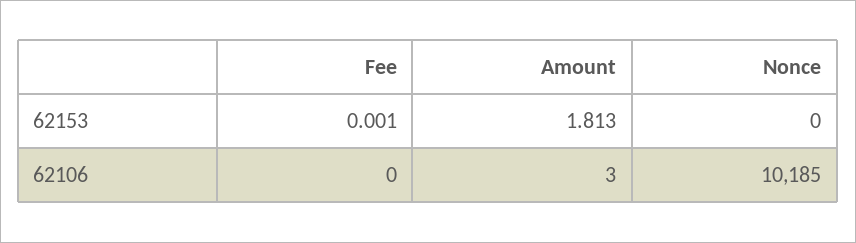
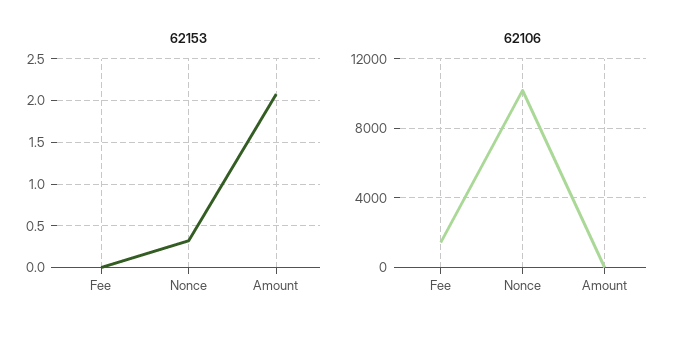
62153, Amount: 1.813 -> 2.1
62153, Nonce: 0 -> 0.3
62106, Fee: 0 -> 1500

